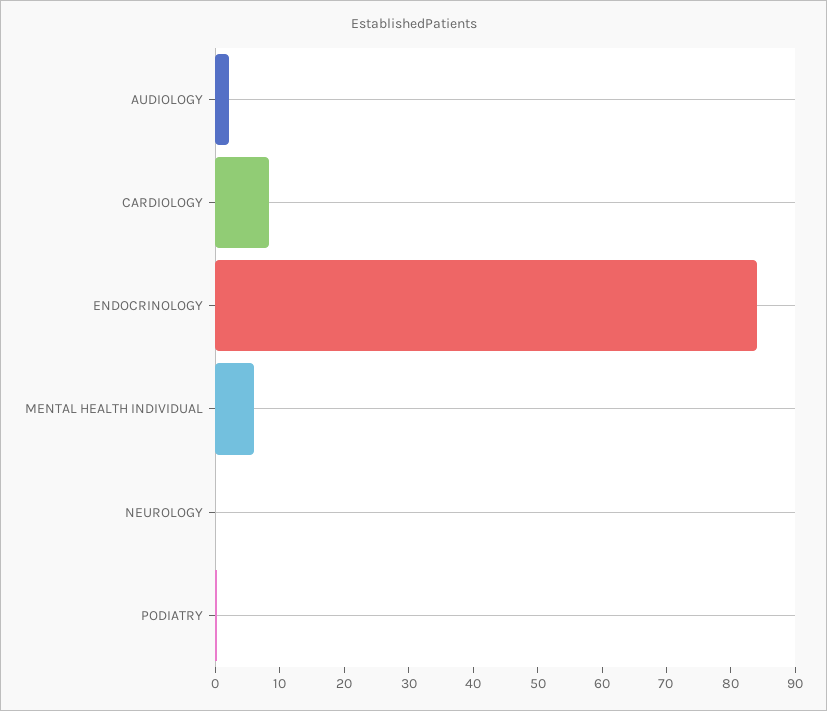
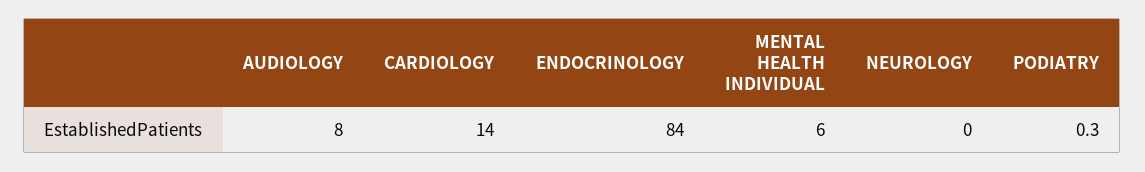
AUDIOLOGY: 2 -> 8
CARDIOLOGY: 8 -> 14

